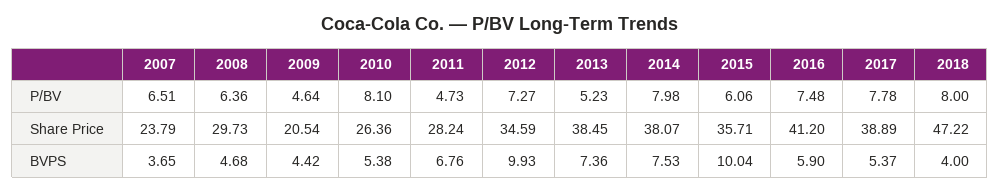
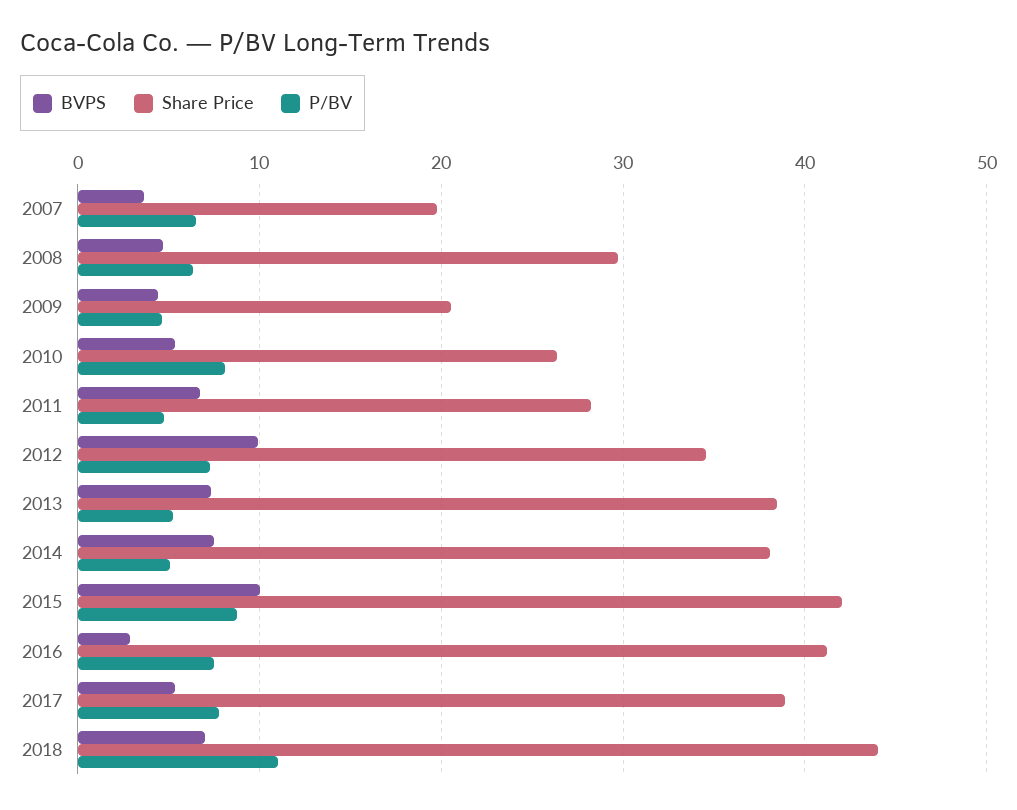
P/BV, 2014: 7.98 -> 5
P/BV, 2015: 6.06 -> 9
P/BV, 2018: 8 -> 11
Share Price, 2007: 23.79 -> 20
Share Price, 2015: 35.71 -> 42
Share Price, 2018: 47.22 -> 44
BVPS, 2016: 5.9 -> 3
BVPS, 2018: 4 -> 7

